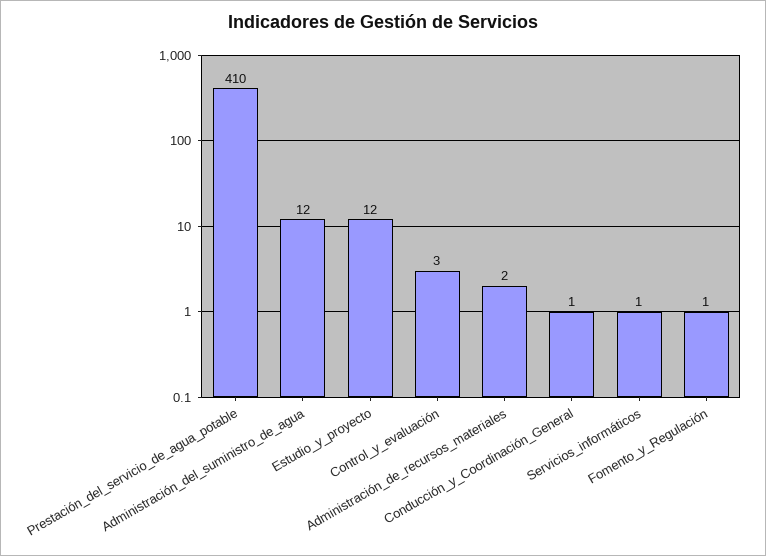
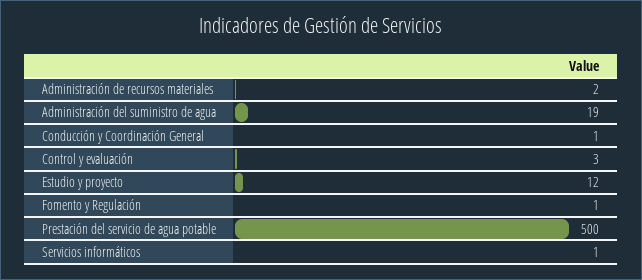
Prestación_del_servicio_de_agua_potable: 410 -> 500
Administración_del_suministro_de_agua: 12 -> 19

